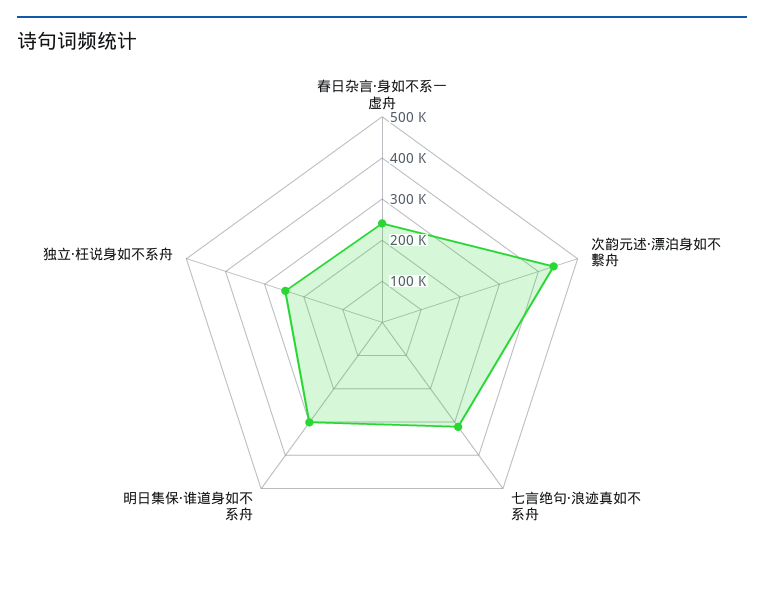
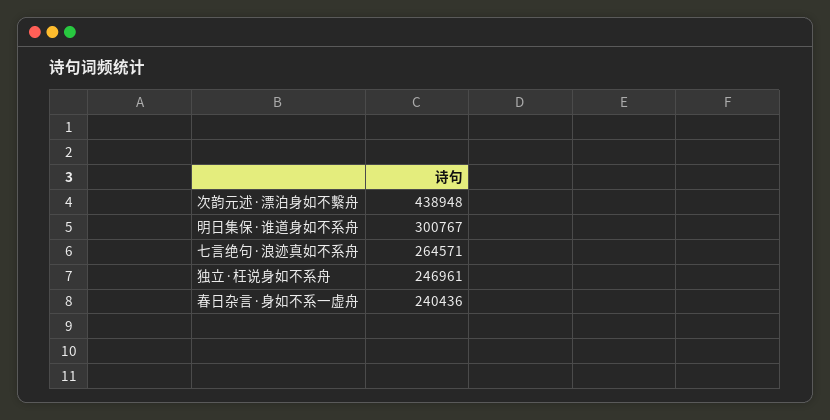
七言绝句·浪迹真如不系舟: 320000 -> 264571

